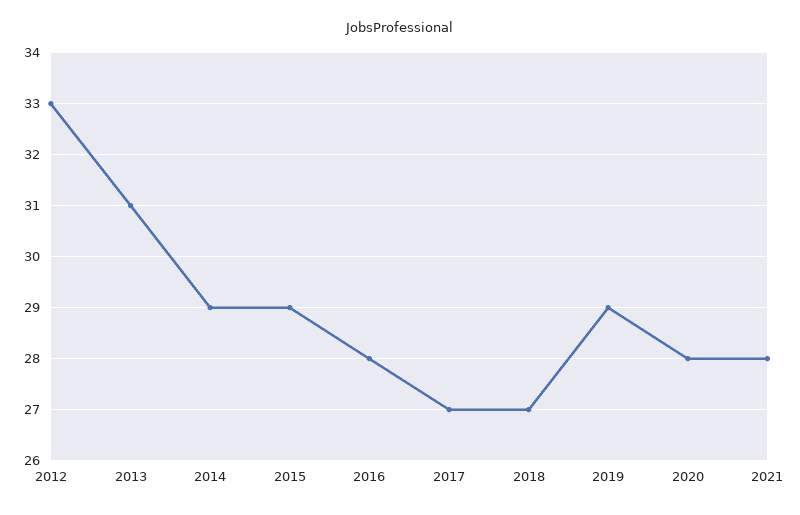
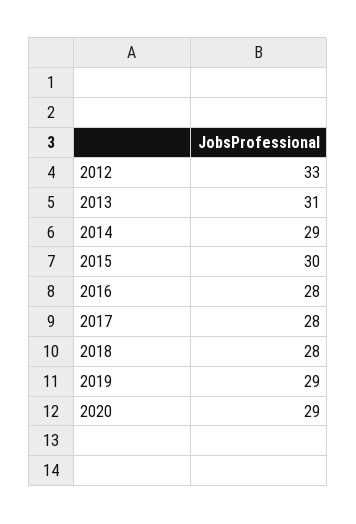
2015: 29 -> 30
2017: 27 -> 28
2018: 27 -> 28
2020: 28 -> 29
2021: 28 -> none

